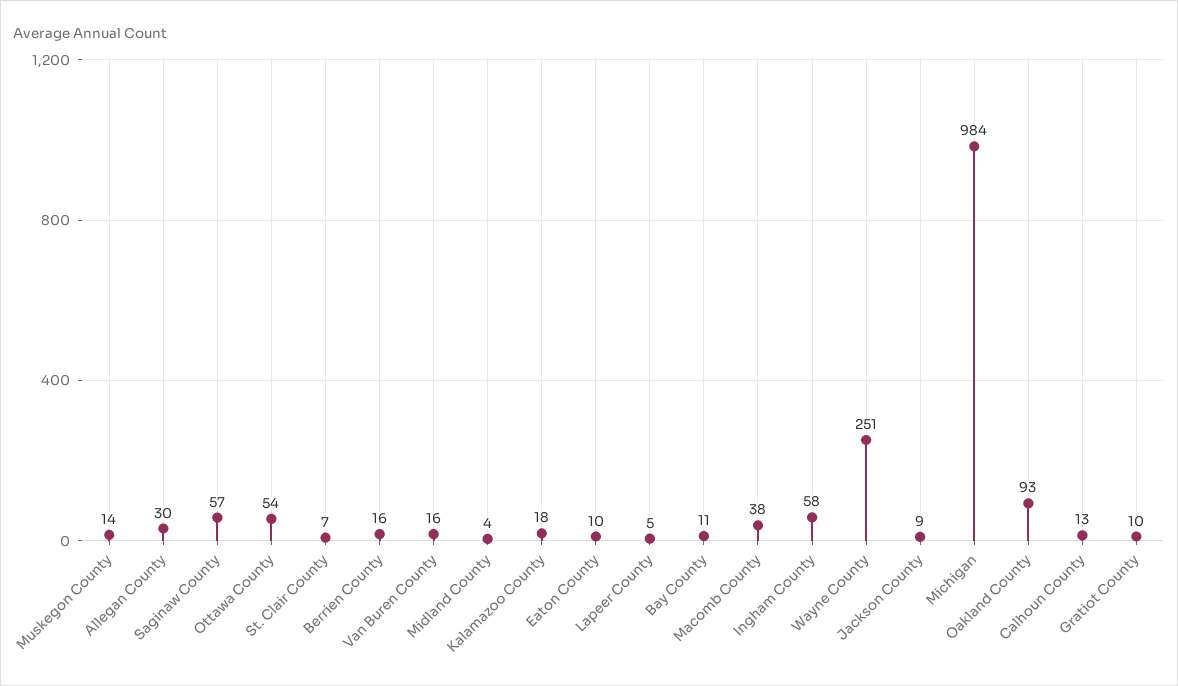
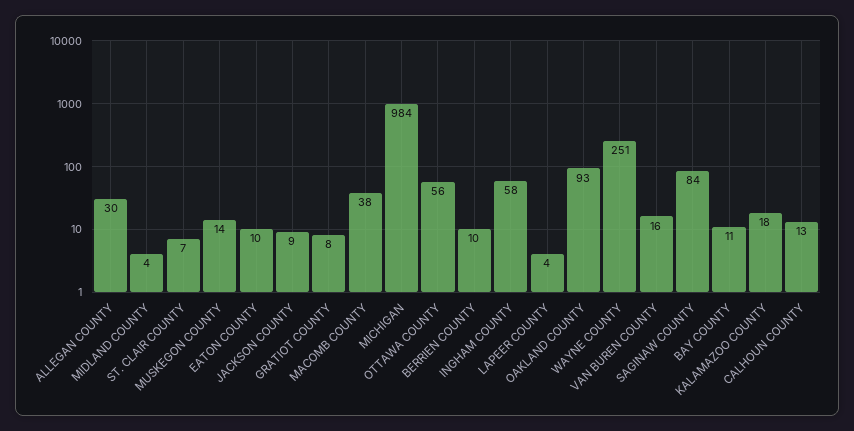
Saginaw County: 57 -> 84
Ottawa County: 54 -> 56
Berrien County: 16 -> 10
Lapeer County: 5 -> 4
Gratiot County: 10 -> 8

